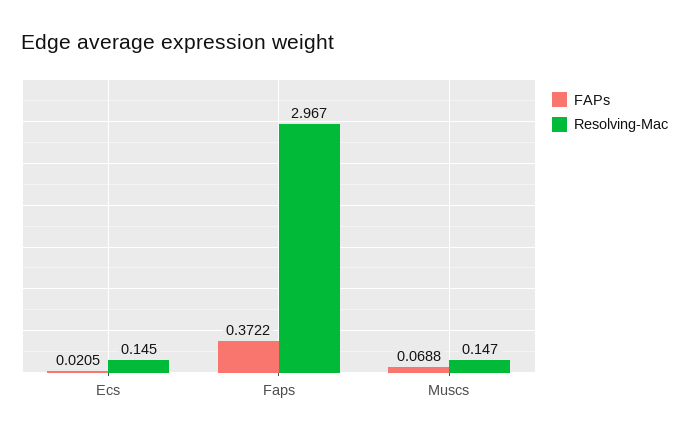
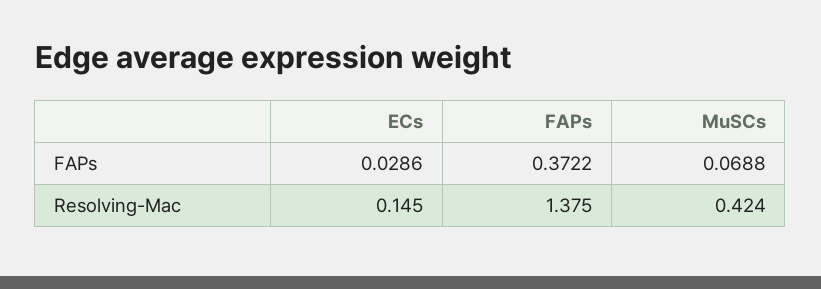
FAPs, Ecs: 0.0205 -> 0.0286
Resolving-Mac, Faps: 2.967 -> 1.375
Resolving-Mac, Muscs: 0.147 -> 0.424

